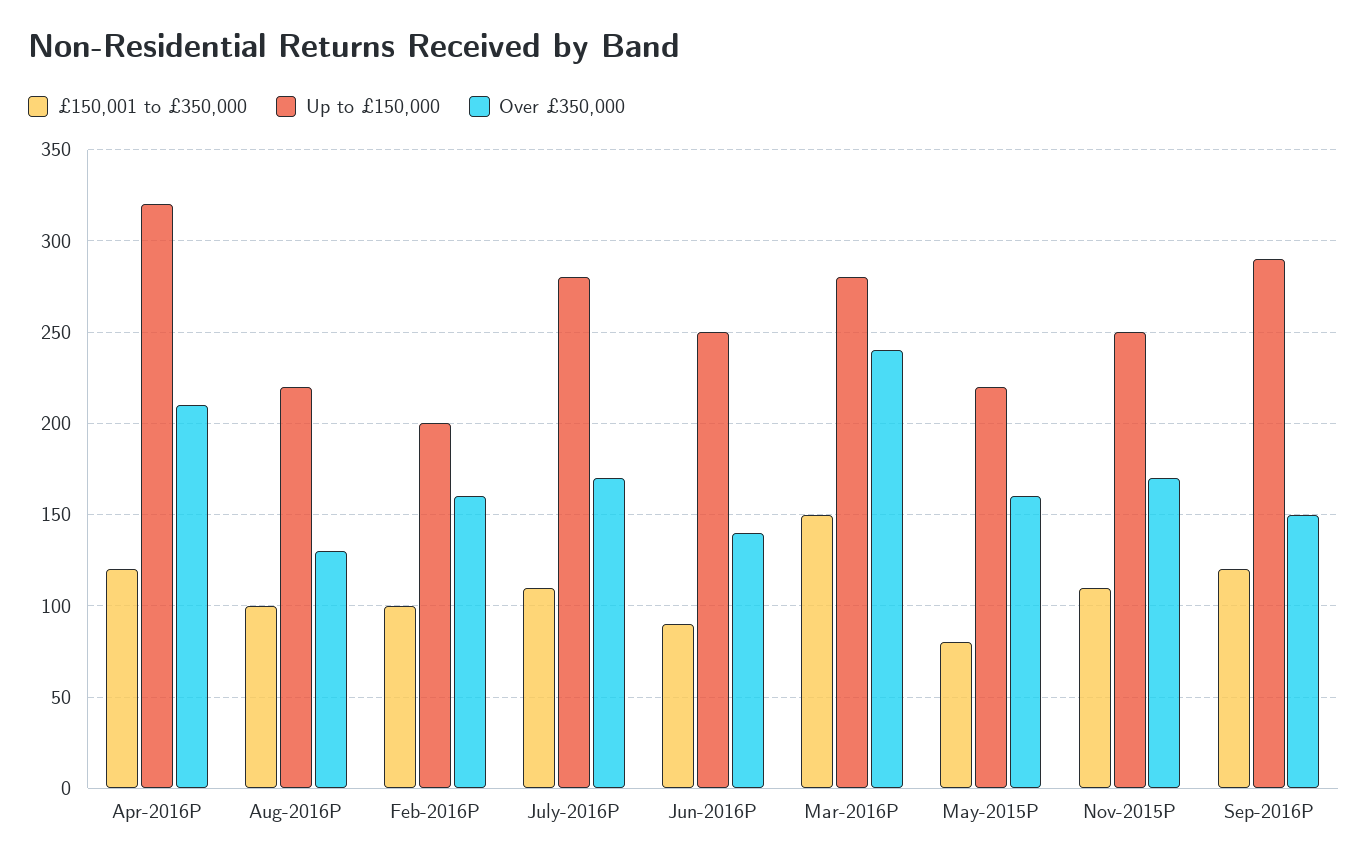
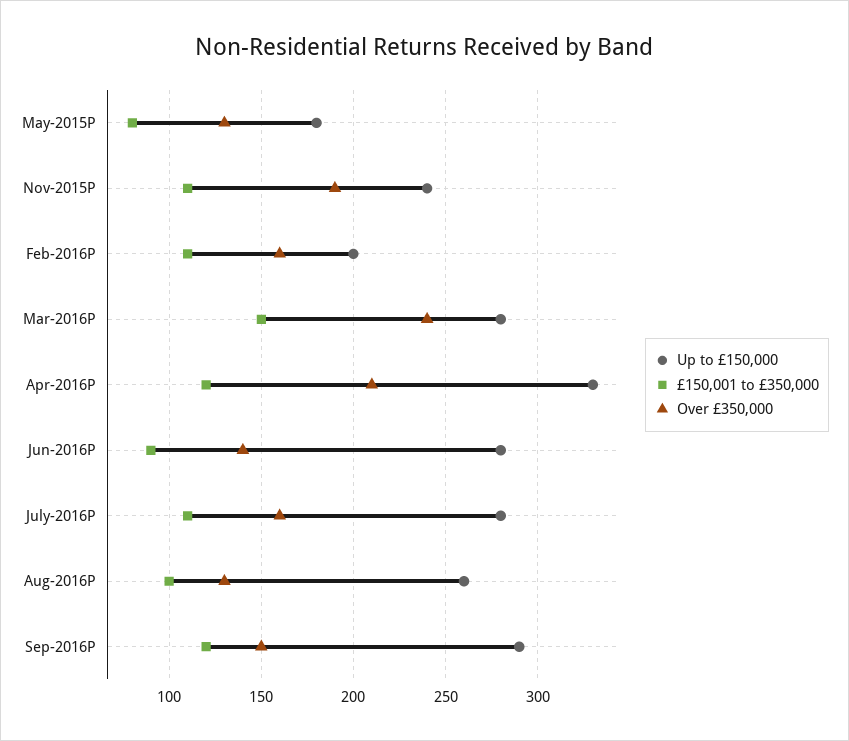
Up to £150,000, Apr-2016P: 320 -> 330
Up to £150,000, Aug-2016P: 220 -> 260
£150,001 to £350,000, Feb-2016P: 100 -> 110
Over £350,000, July-2016P: 170 -> 160
Up to £150,000, Jun-2016P: 250 -> 280
Up to £150,000, May-2015P: 220 -> 180
Over £350,000, May-2015P: 160 -> 130
Up to £150,000, Nov-2015P: 250 -> 240
Over £350,000, Nov-2015P: 170 -> 190

